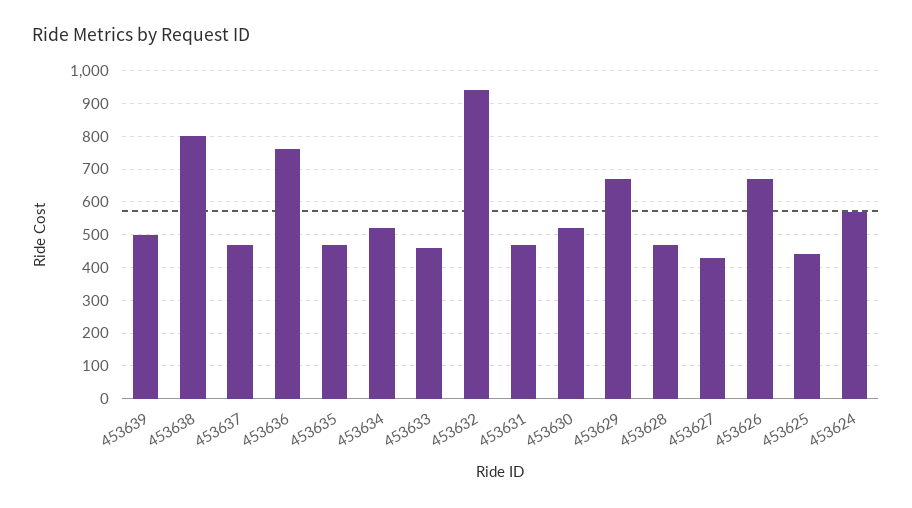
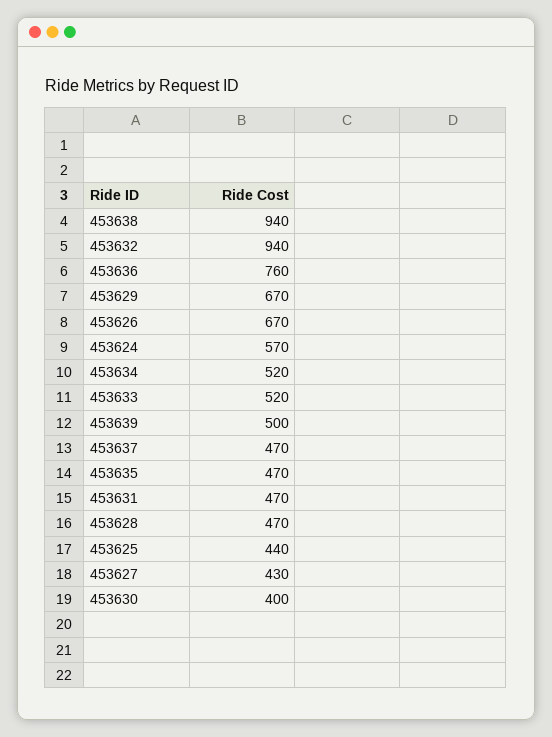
453638: 800 -> 940
453633: 460 -> 520
453630: 520 -> 400

